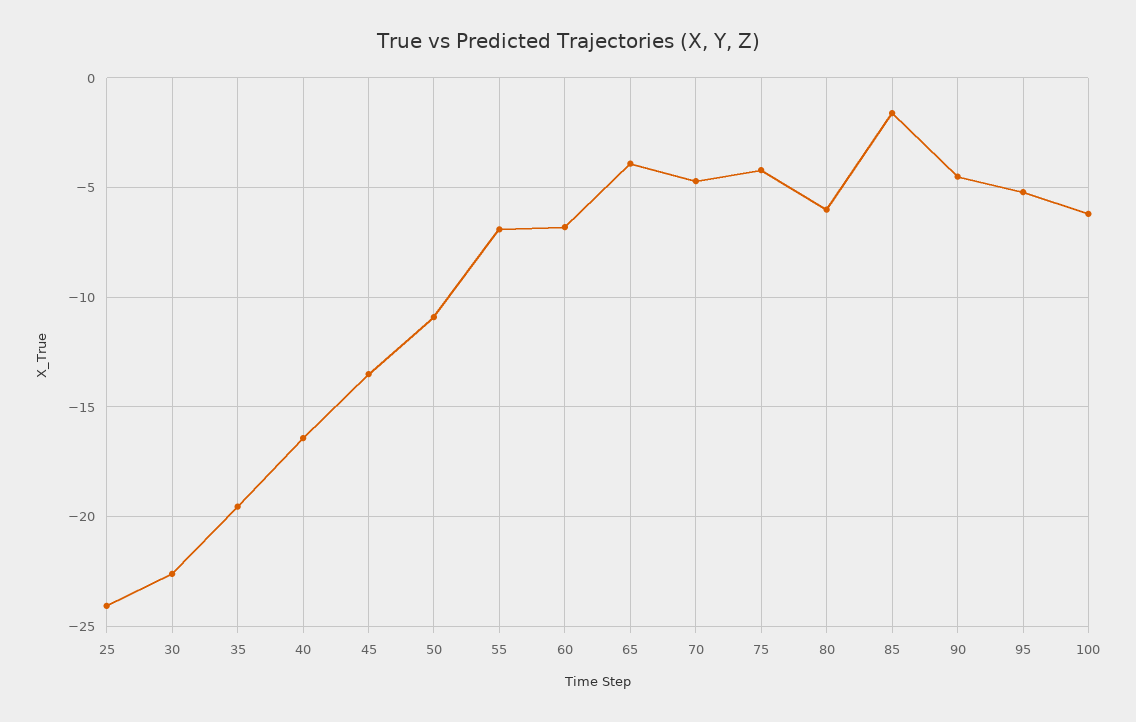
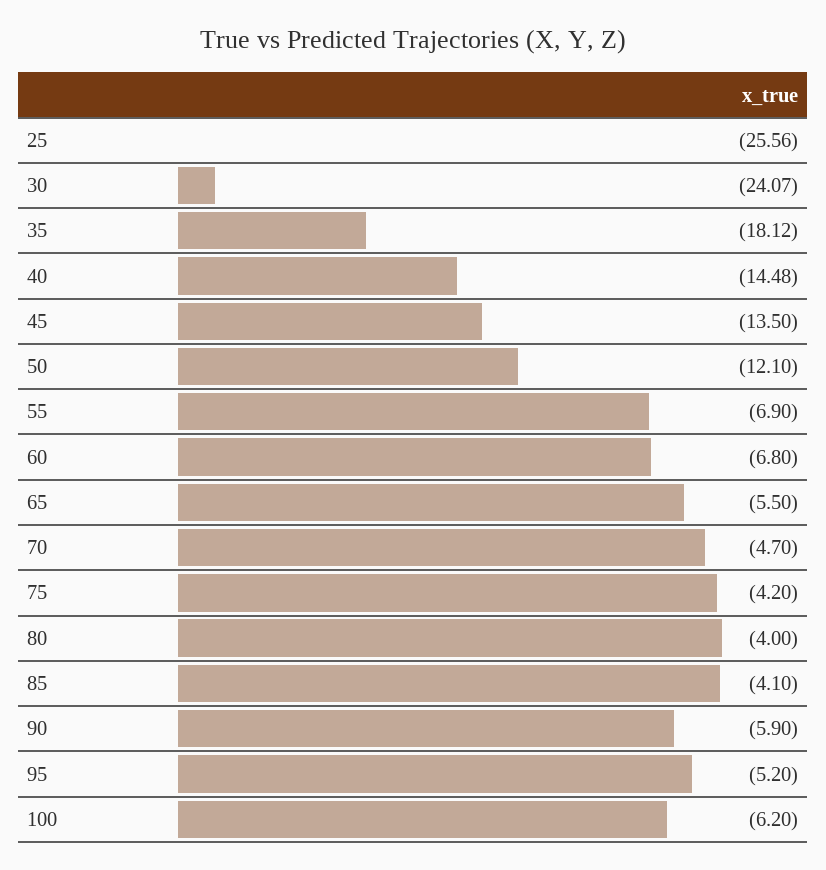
25: -24 -> -25.56
30: -22.5 -> -24.07
35: -19.5 -> -18.12
40: -16.5 -> -14.48
50: -11 -> -12.1
65: -4 -> -5.5
80: -6 -> -4
85: -1.5 -> -4.1
90: -4.5 -> -5.9

